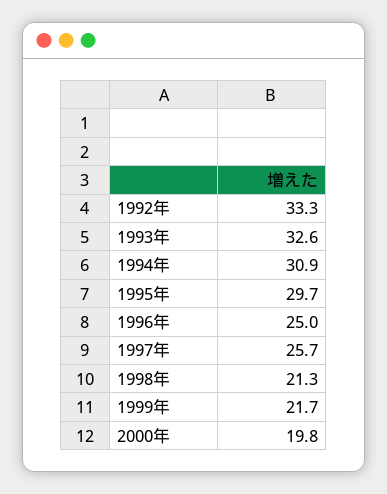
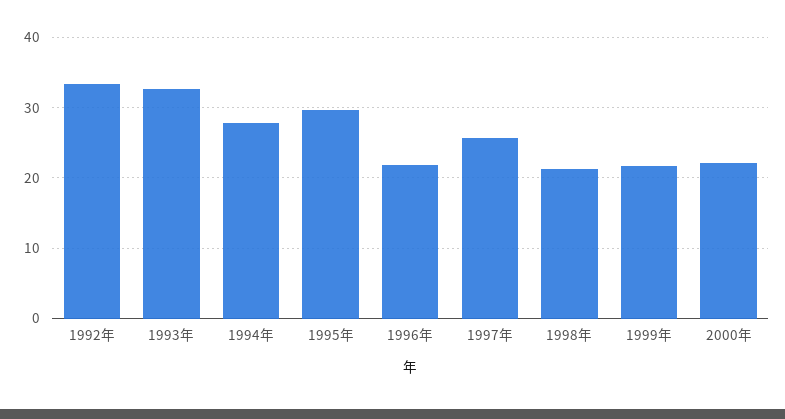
1994年: 30.9 -> 28
1996年: 25 -> 22
2000年: 19.8 -> 22

